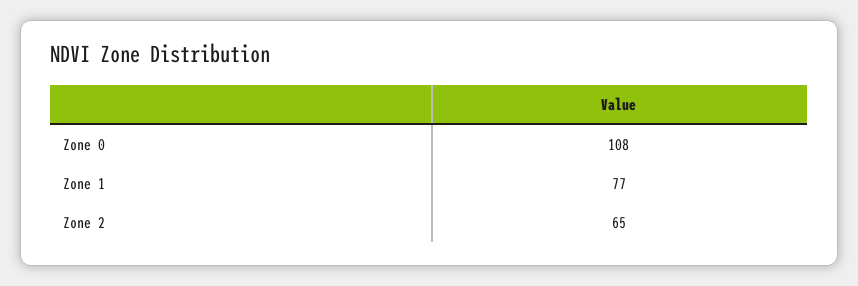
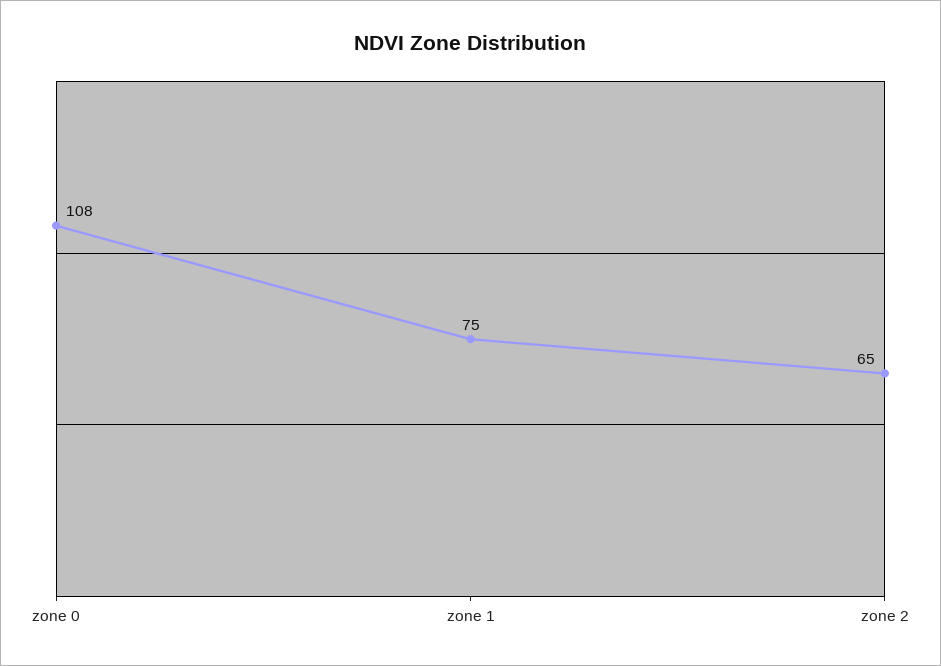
Zone 1: 77 -> 75

